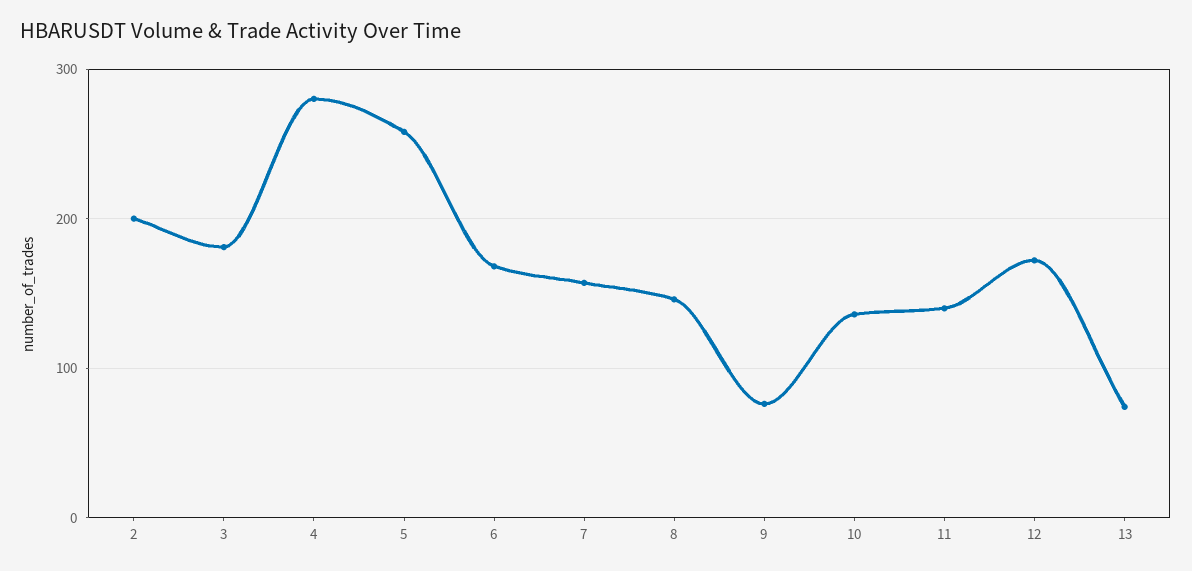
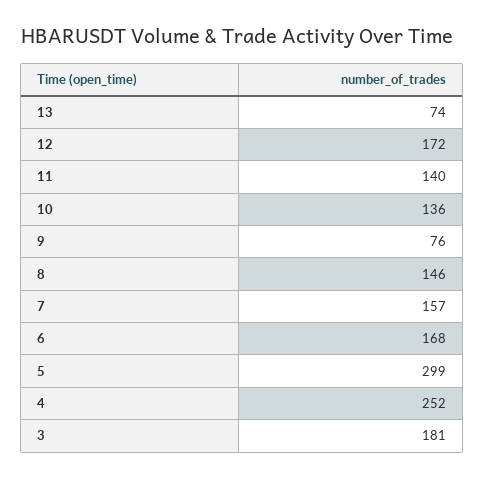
2: 200 -> none
4: 280 -> 252
5: 260 -> 299

